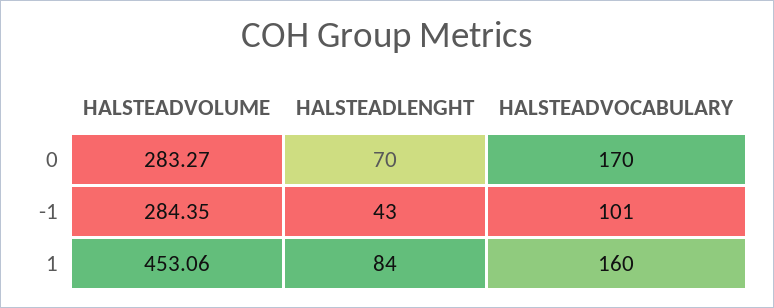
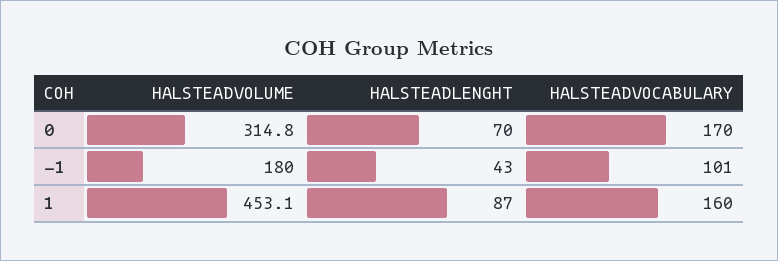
HALSTEADVOLUME, 0: 283.27 -> 314.8
HALSTEADVOLUME, -1: 284.35 -> 180
HALSTEADLENGHT, 1: 84 -> 87

